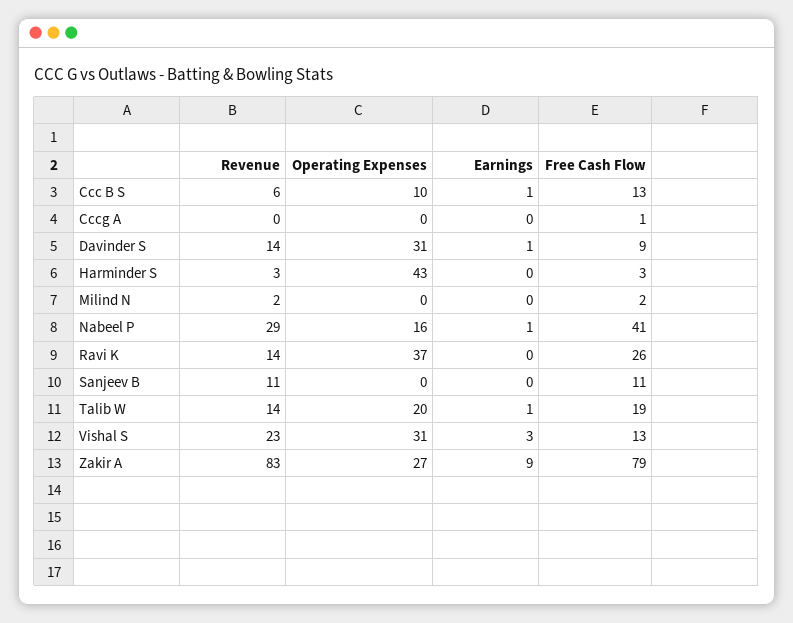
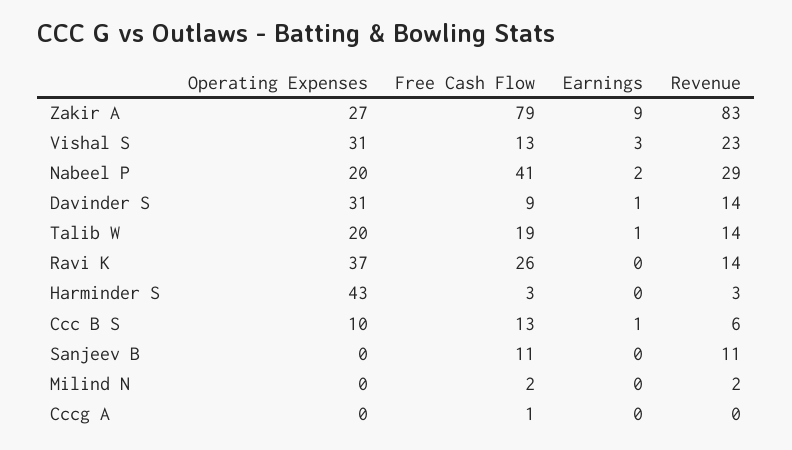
Operating Expenses, Nabeel P: 16 -> 20
Earnings, Nabeel P: 1 -> 2

